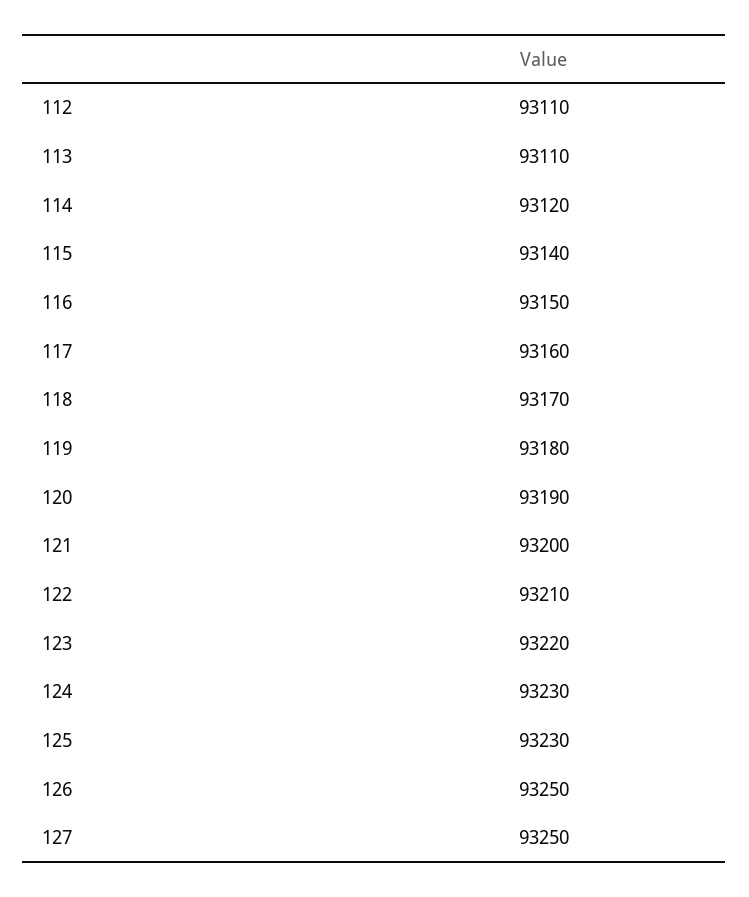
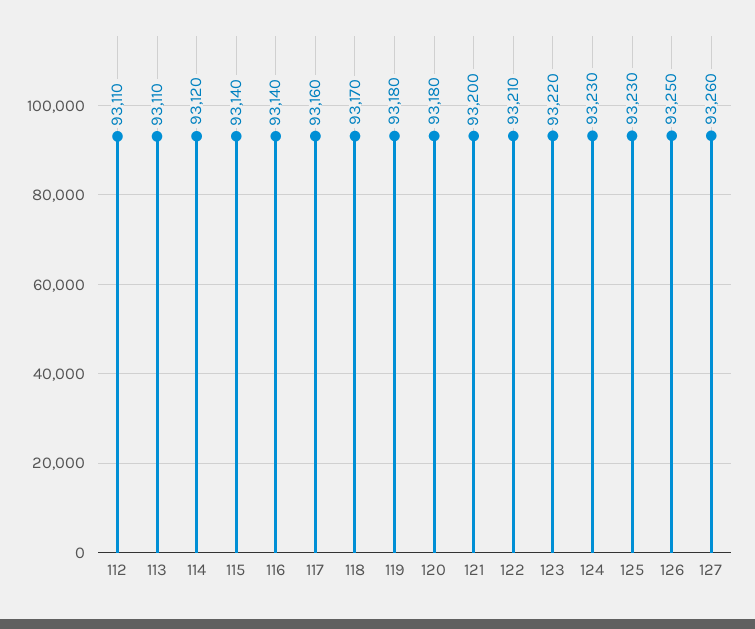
116: 93150 -> 93140
120: 93190 -> 93180
127: 93250 -> 93260

